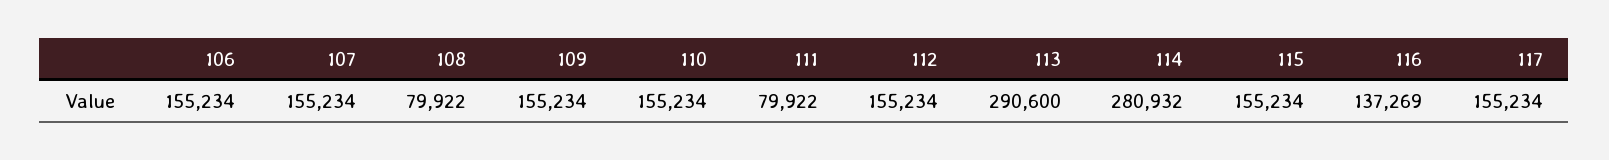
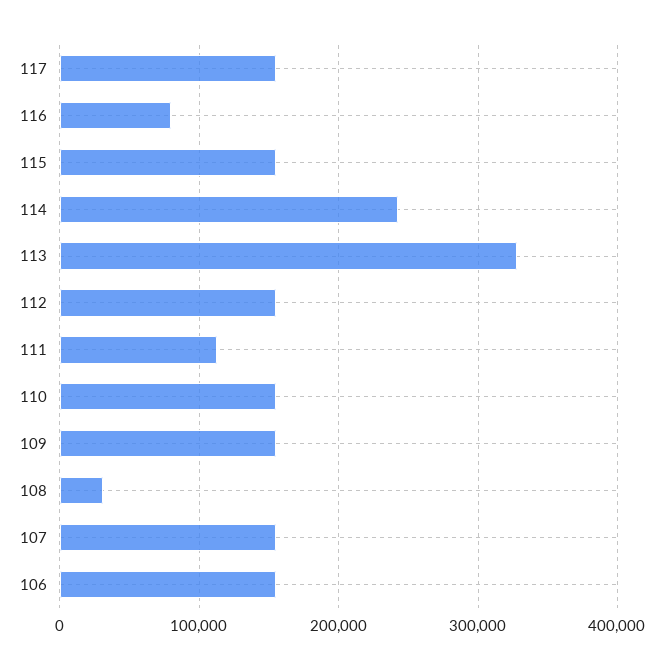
108: 79922 -> 30000
111: 79922 -> 110000
113: 290600 -> 330000
114: 280932 -> 240000
116: 137269 -> 80000

